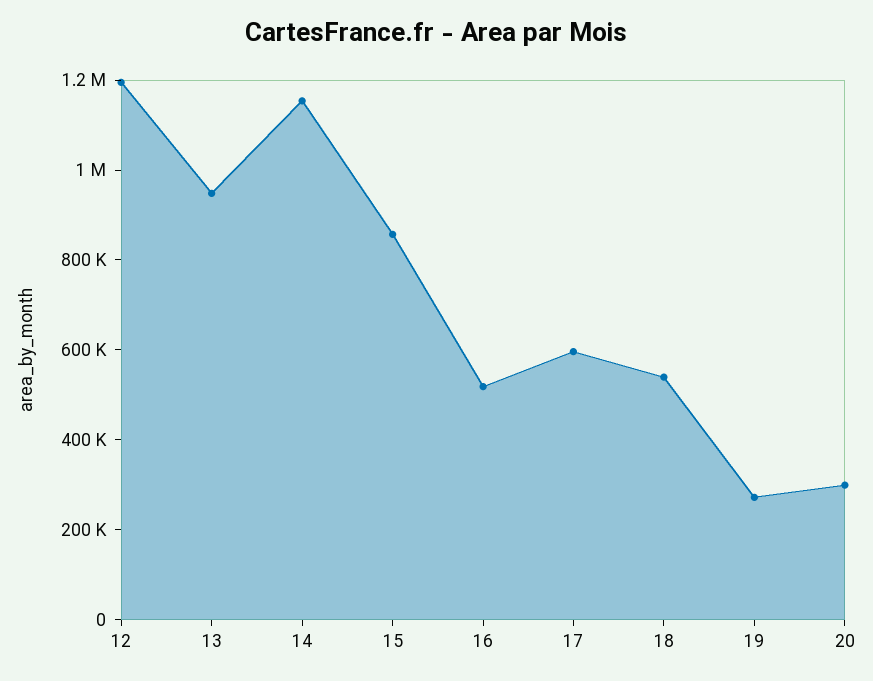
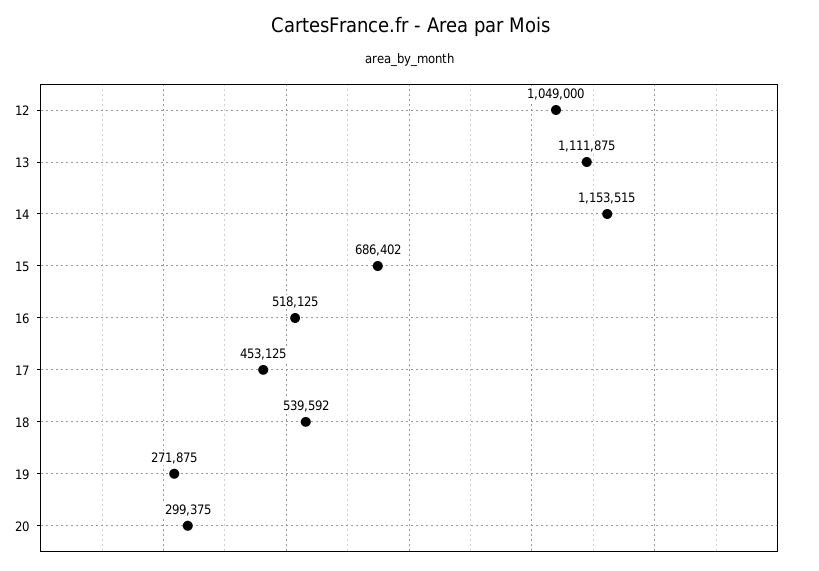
12: 1200000 -> 1049000
13: 950000 -> 1111875
15: 850000 -> 686402
17: 600000 -> 453125

